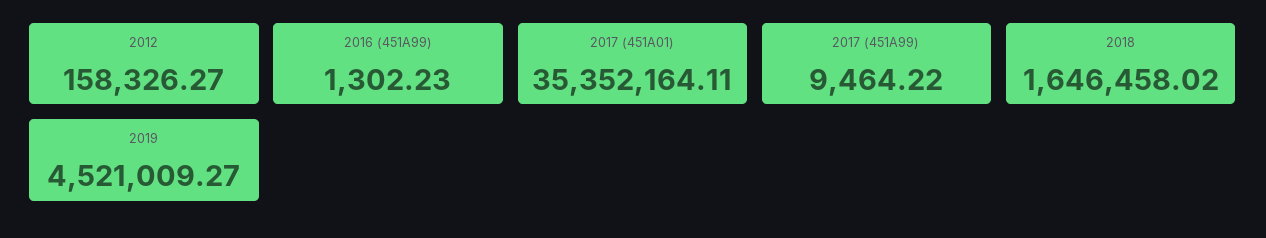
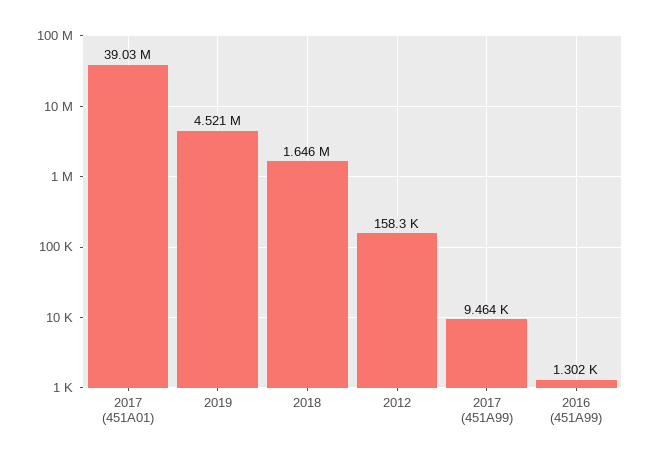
2017 (451A01): 35352164.11 -> 39030000

